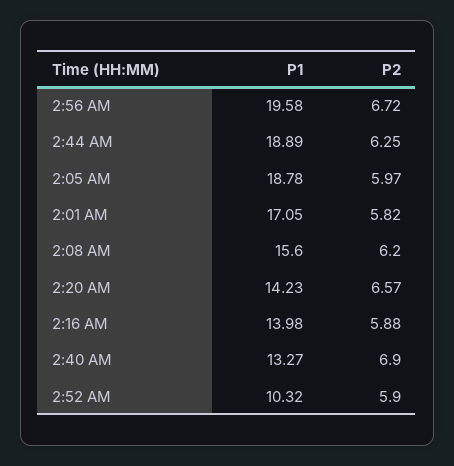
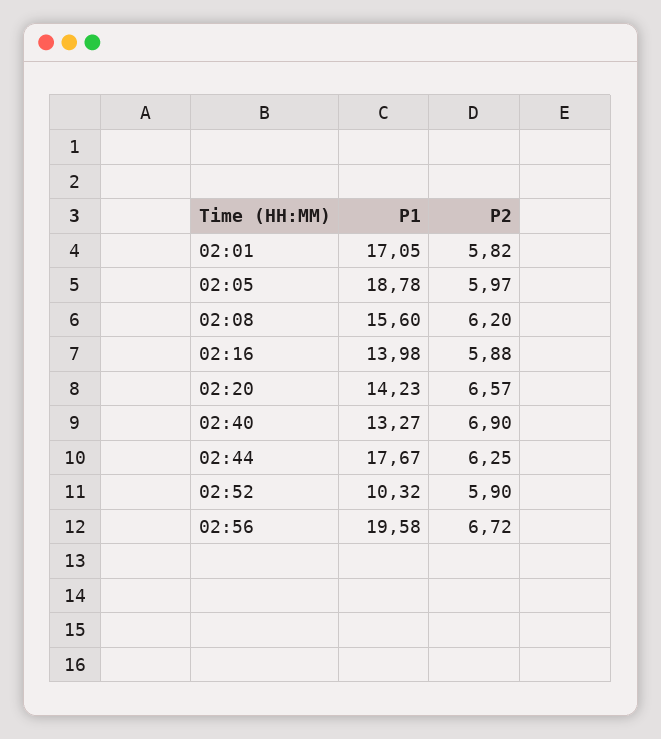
P1, 2:44 AM: 18.89 -> 17.67

